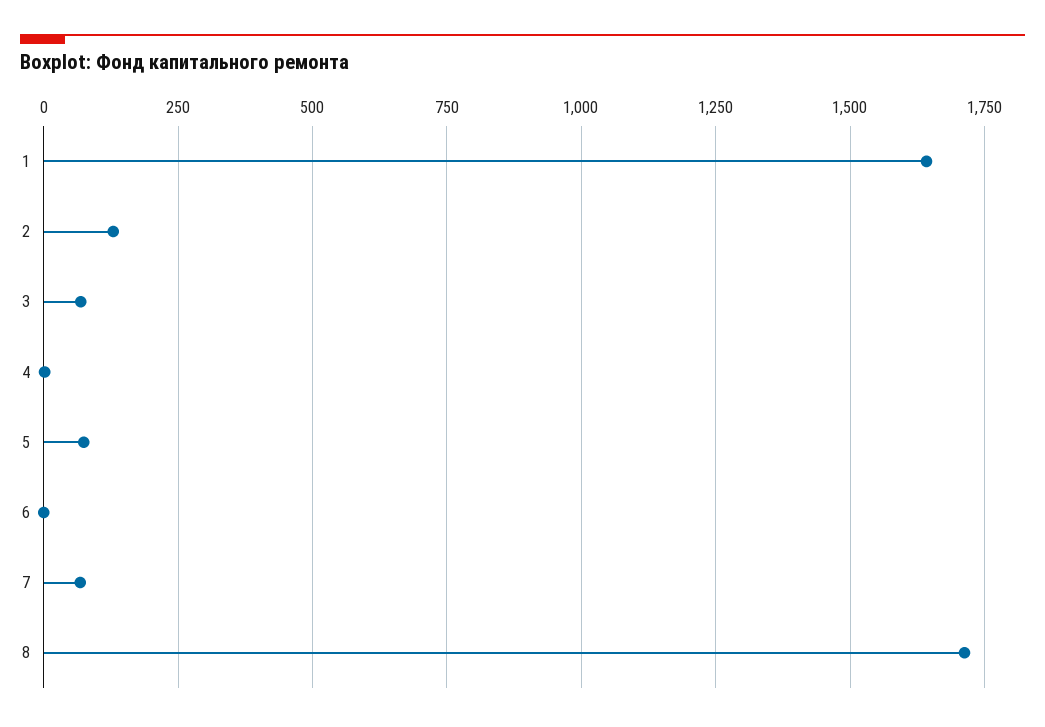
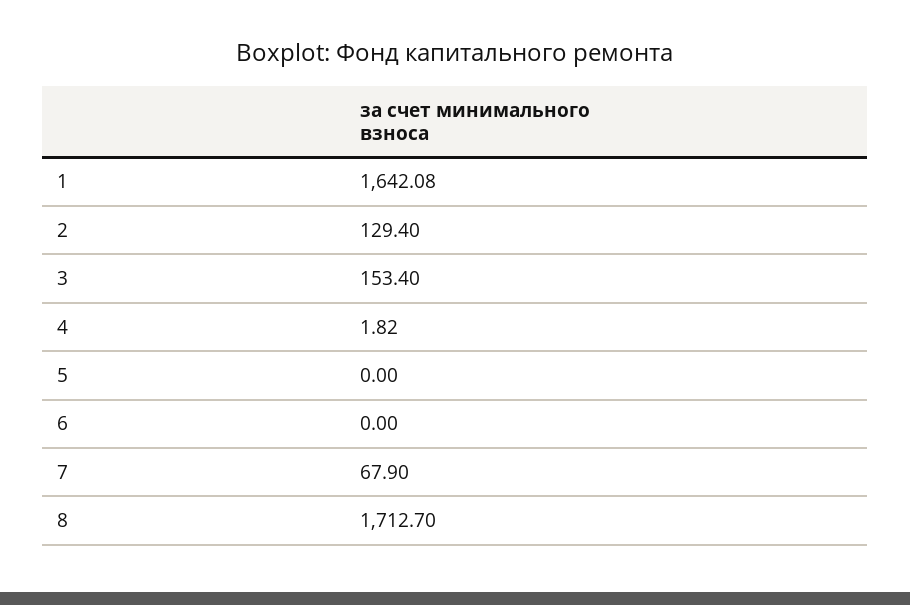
3: 75 -> 153.4
5: 75 -> 0

